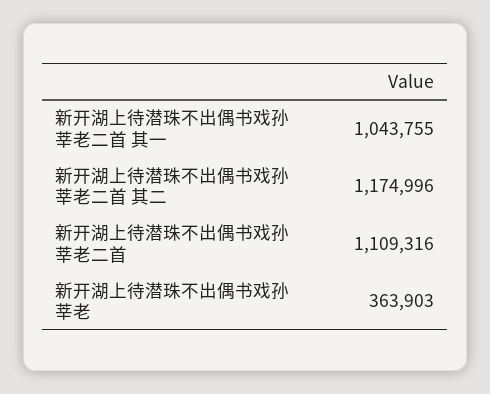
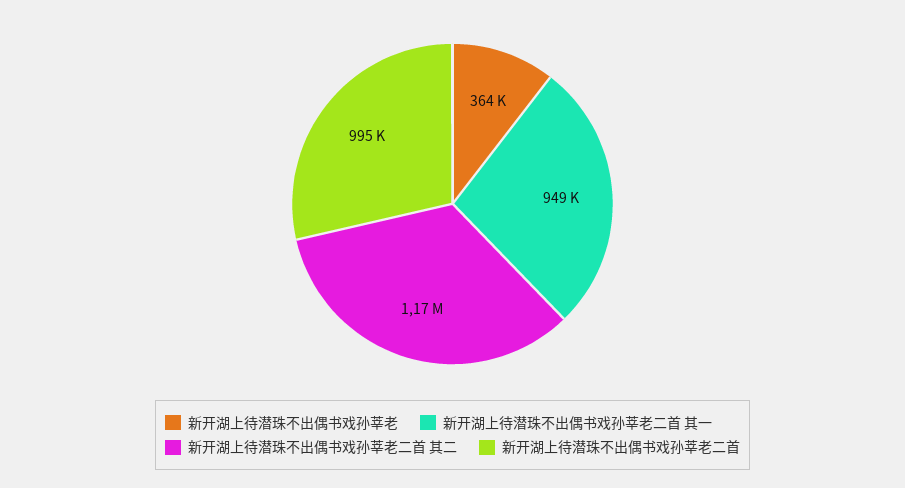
新开湖上待潜珠不出偶书戏孙莘老二首 其一: 1043755 -> 949000
新开湖上待潜珠不出偶书戏孙莘老二首: 1109316 -> 995000

